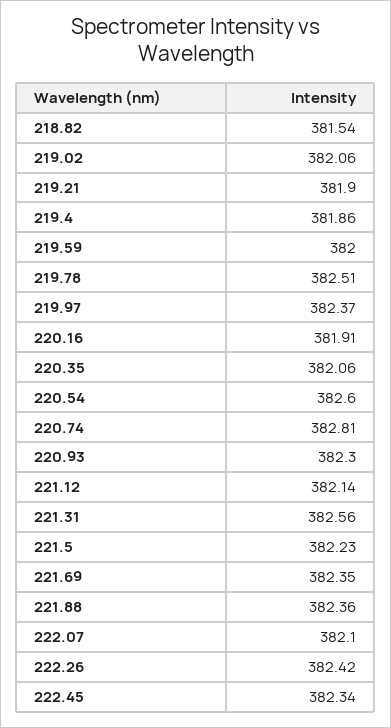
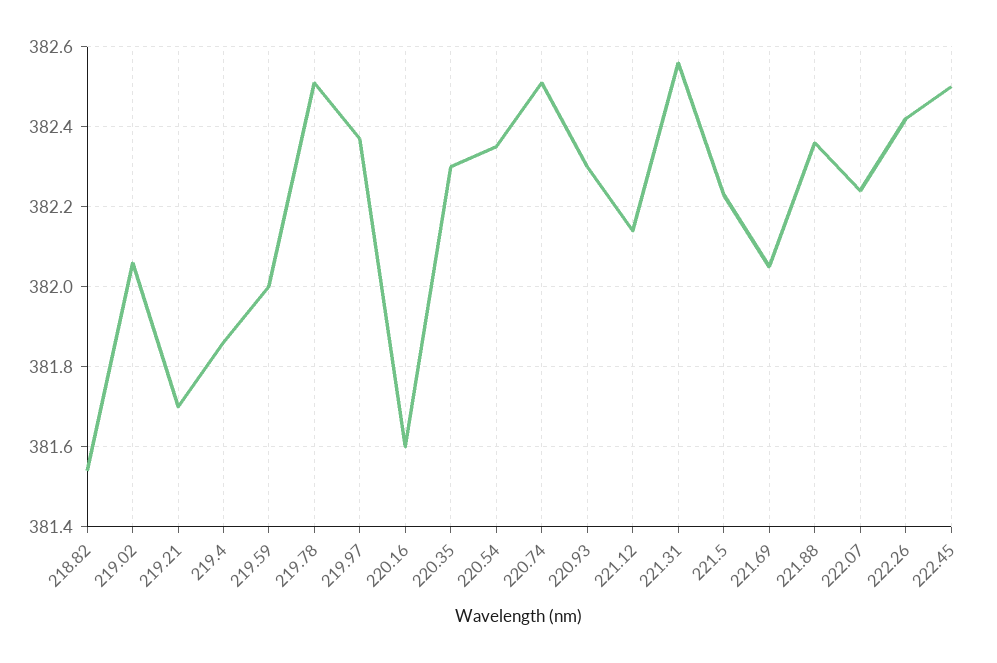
219.21: 381.9 -> 381.7
220.16: 381.91 -> 381.6
220.35: 382.06 -> 382.3
220.54: 382.6 -> 382.35
220.74: 382.81 -> 382.5
221.69: 382.35 -> 382.05
222.07: 382.1 -> 382.25
222.45: 382.34 -> 382.5

